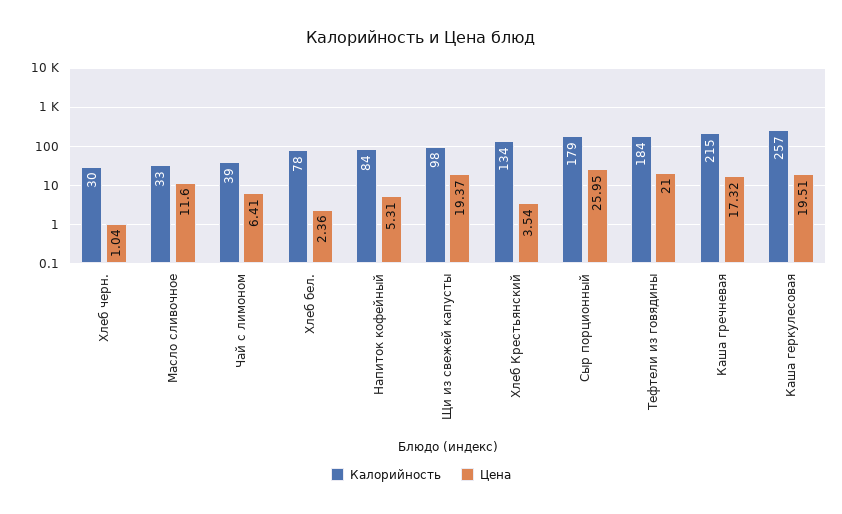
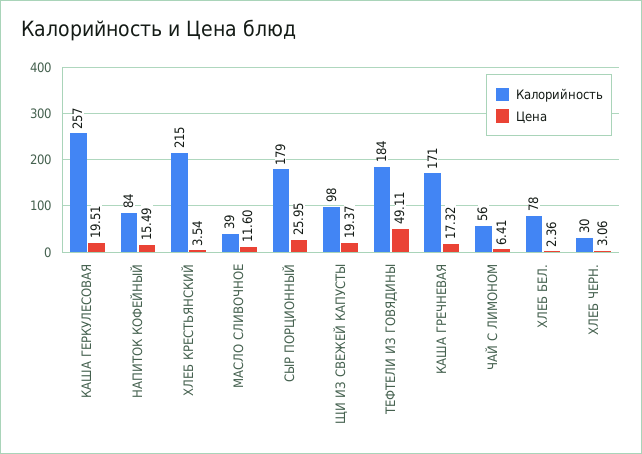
Цена, Хлеб черн.: 1.04 -> 3.06
Калорийность, Масло сливочное: 33 -> 39
Калорийность, Чай с лимоном: 39 -> 56
Цена, Напиток кофейный: 5.31 -> 15.49
Калорийность, Хлеб Крестьянский: 134 -> 215
Цена, Тефтели из говядины: 21 -> 49.11
Калорийность, Каша гречневая: 215 -> 171

